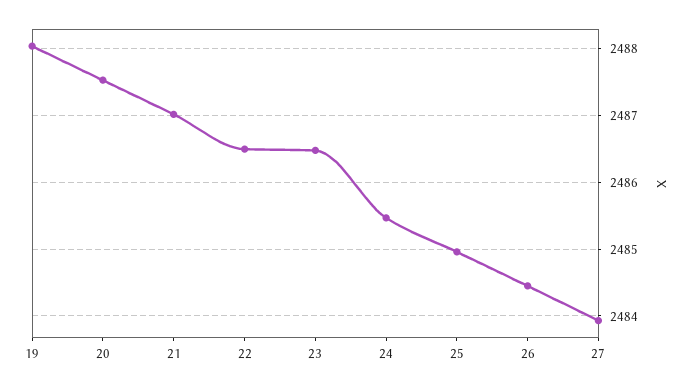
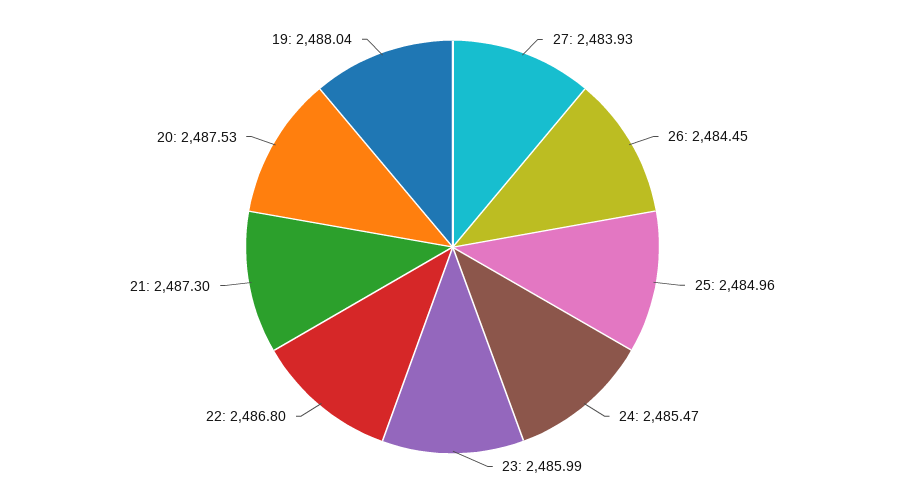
21: 2487 -> 2487.3
22: 2486.5 -> 2486.8
23: 2486.5 -> 2485.99

